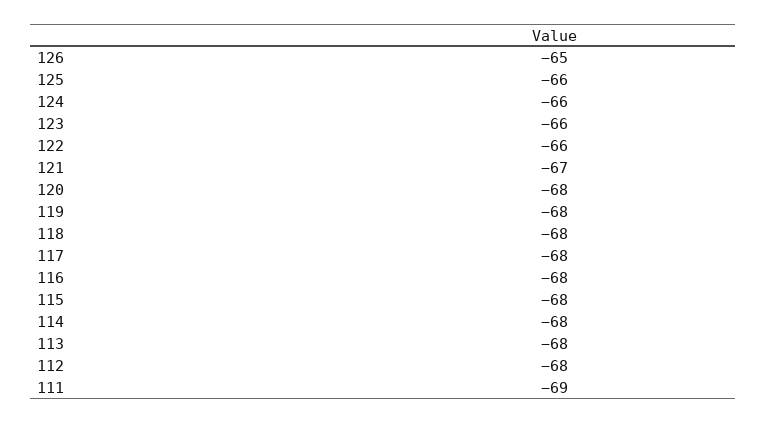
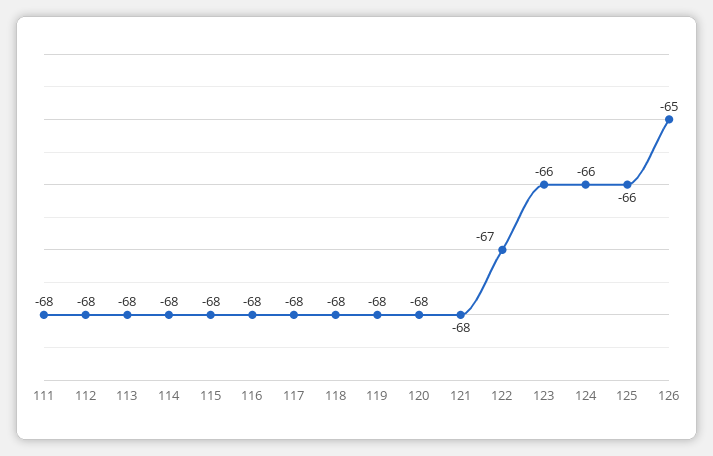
122: -66 -> -67
121: -67 -> -68
111: -69 -> -68

